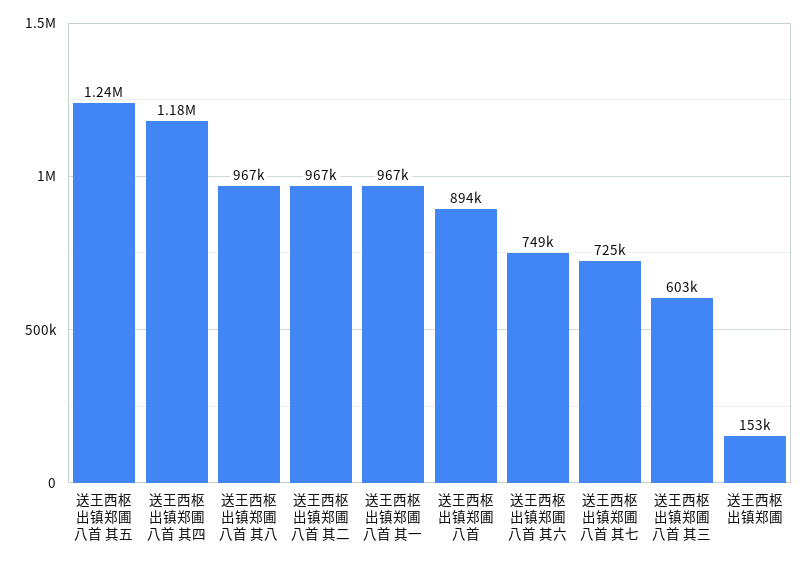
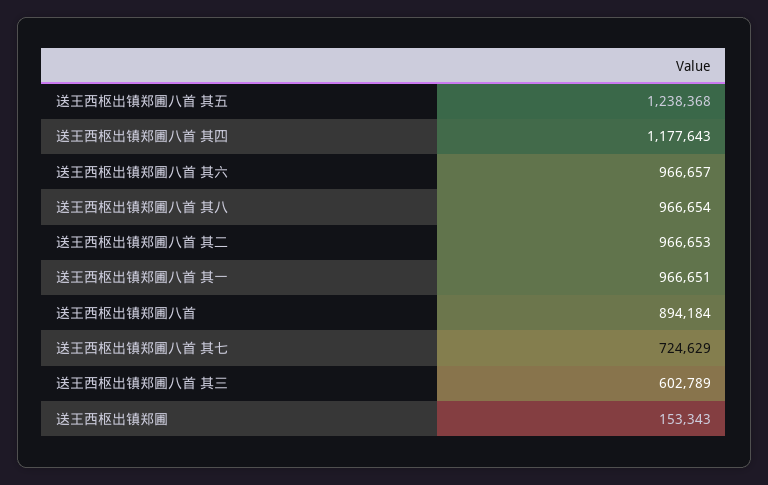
送王西枢出镇郑圃八首 其六: 749000 -> 966657

